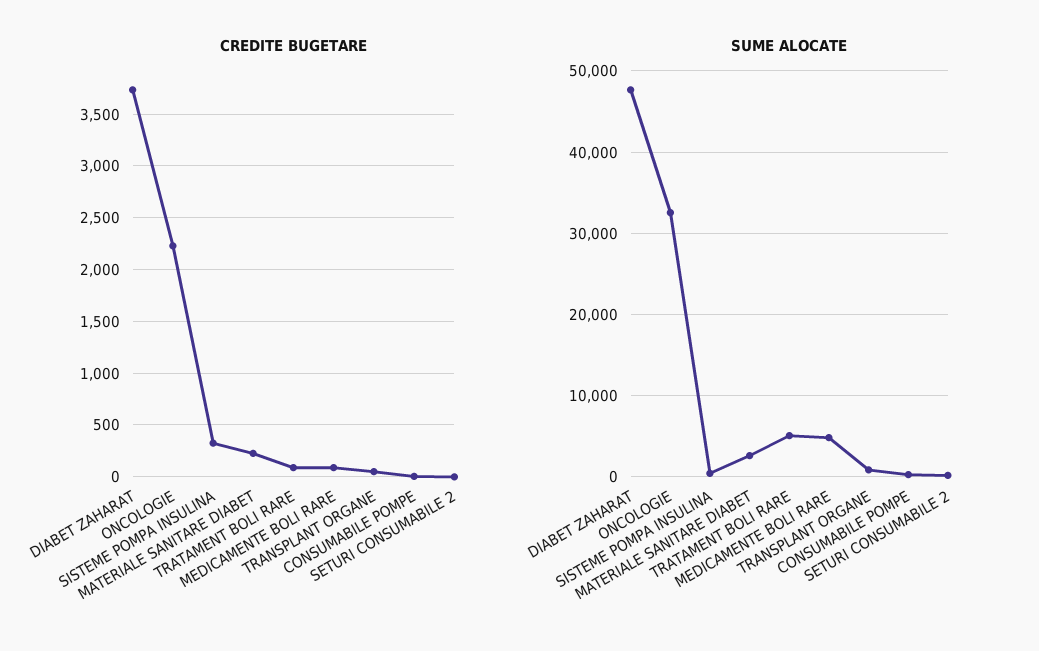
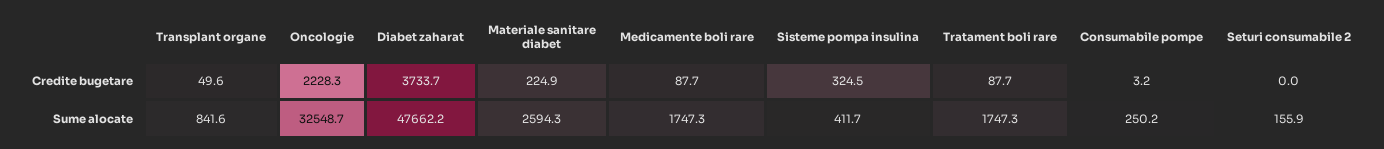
SUME ALOCATE, TRATAMENT BOLI RARE: 5000 -> 1747.3
SUME ALOCATE, MEDICAMENTE BOLI RARE: 5000 -> 1747.3

